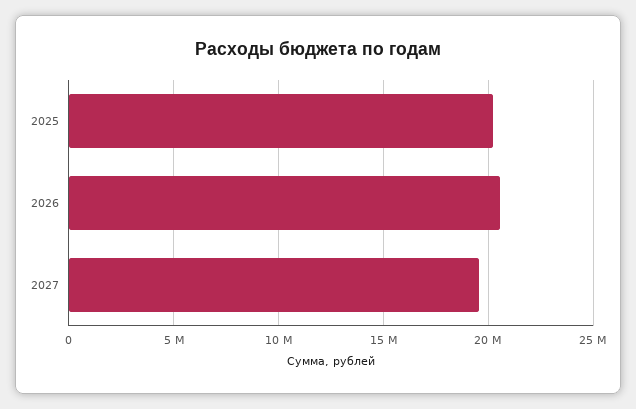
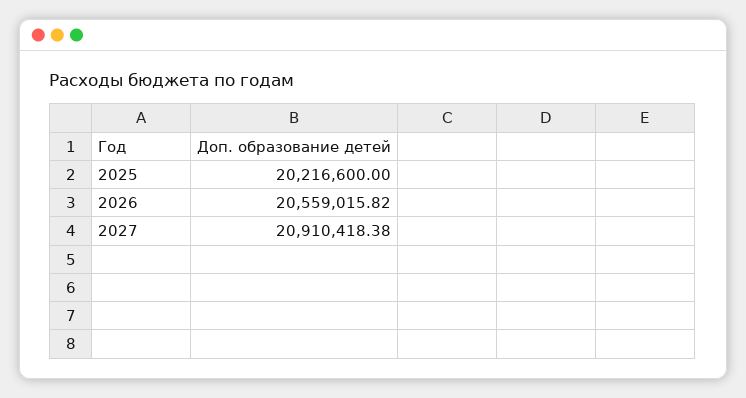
2027: 19500000 -> 20910418.38

